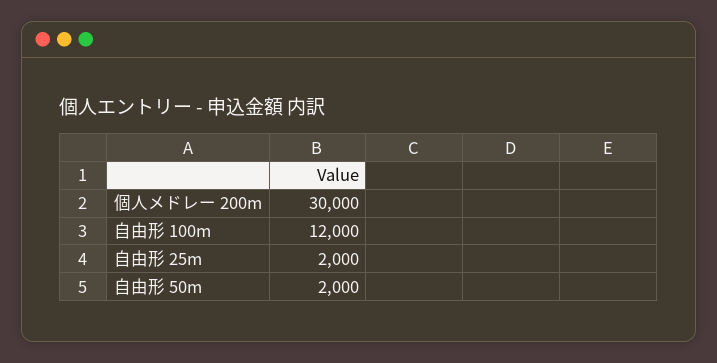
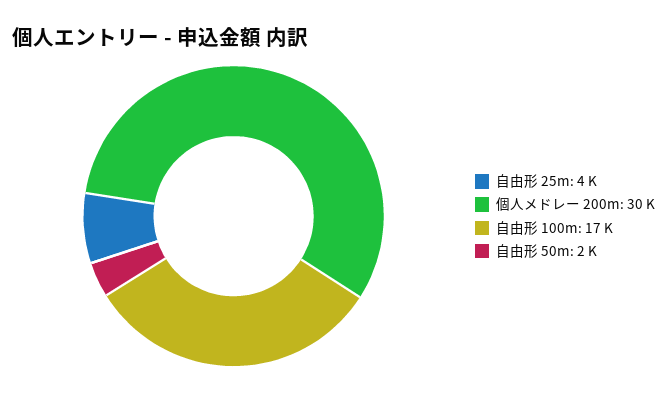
自由形 100m: 12000 -> 17000
自由形 25m: 2000 -> 4000

